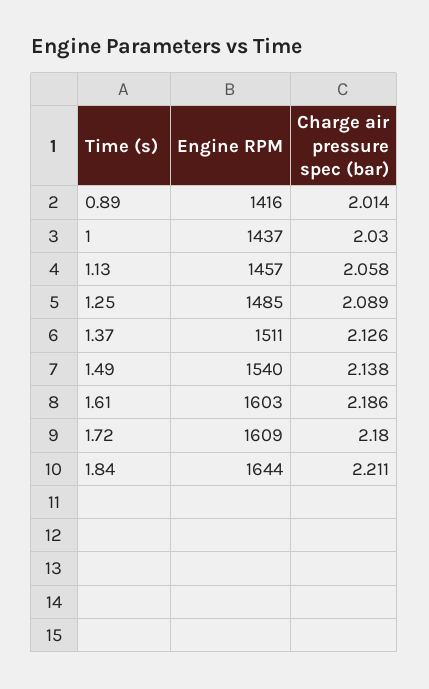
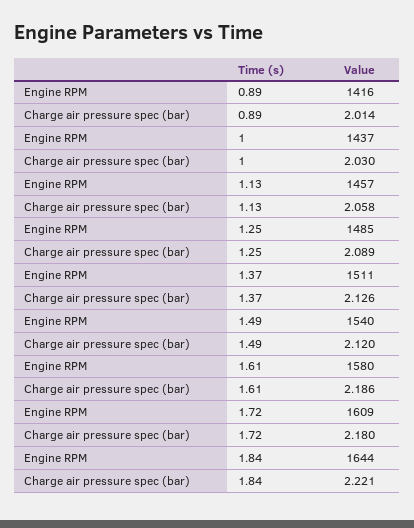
Charge air pressure spec (bar), 1.49: 2.138 -> 2.12
Engine RPM, 1.61: 1603 -> 1580
Charge air pressure spec (bar), 1.84: 2.211 -> 2.221

